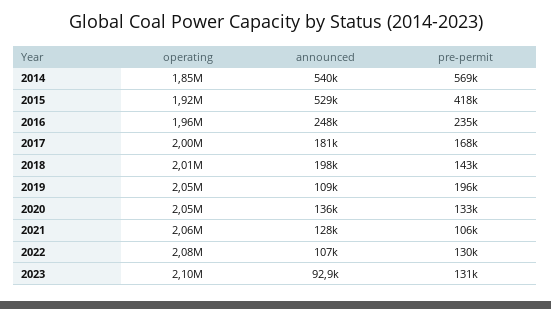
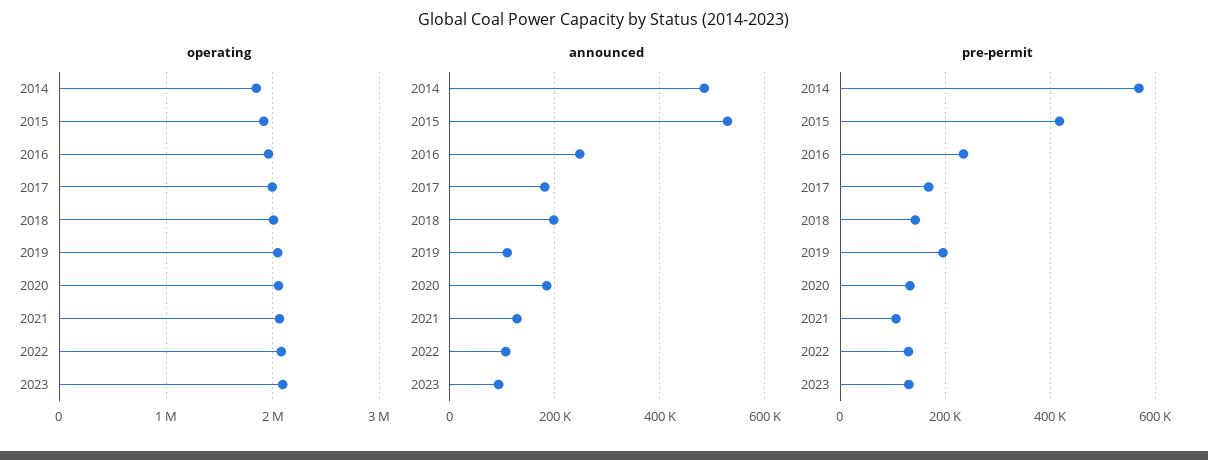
announced, 2014: 540000 -> 480000
announced, 2020: 136000 -> 180000

